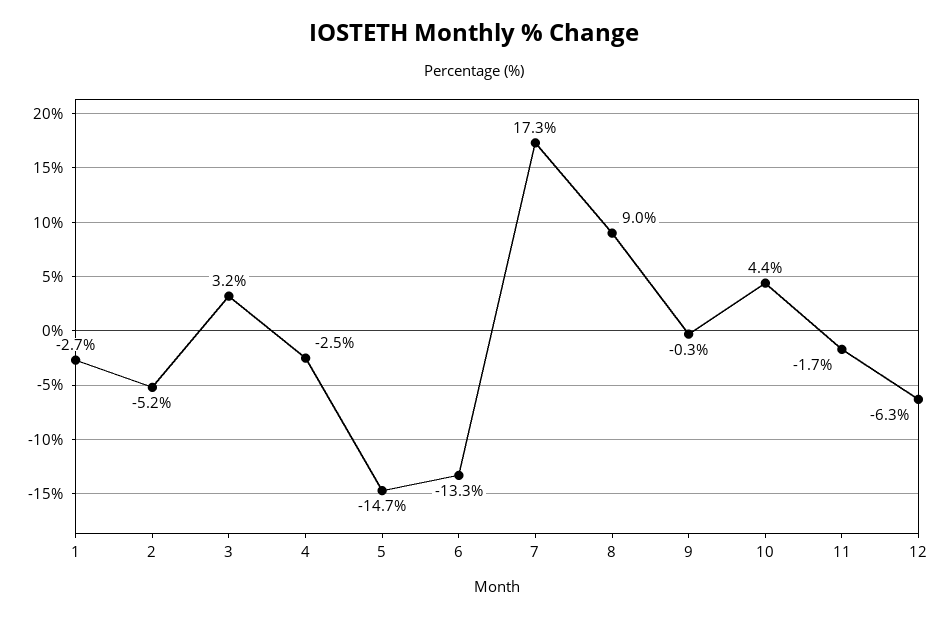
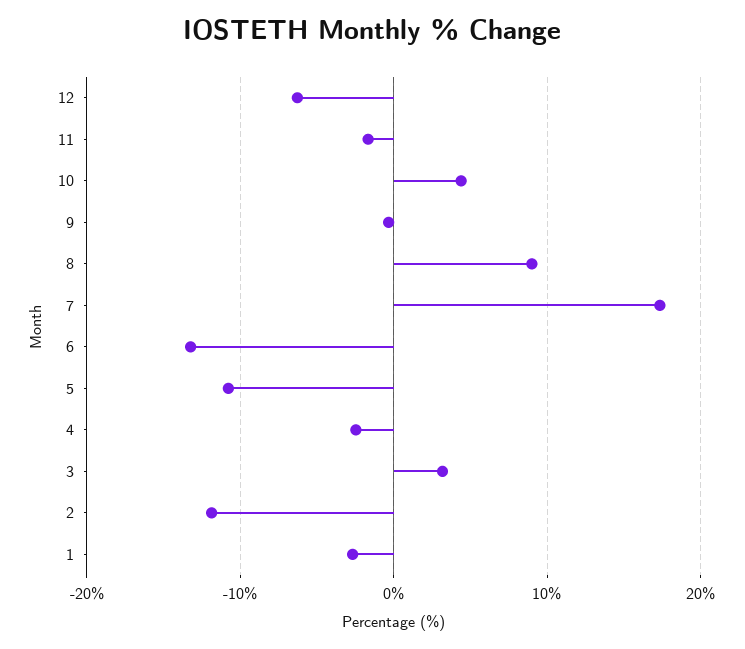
2: -5.2 -> -12
5: -14.7 -> -11

